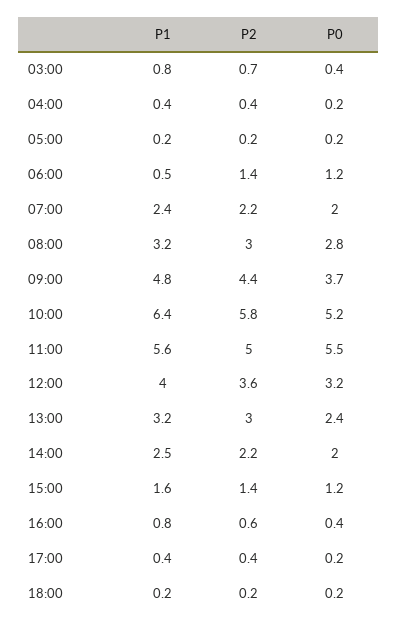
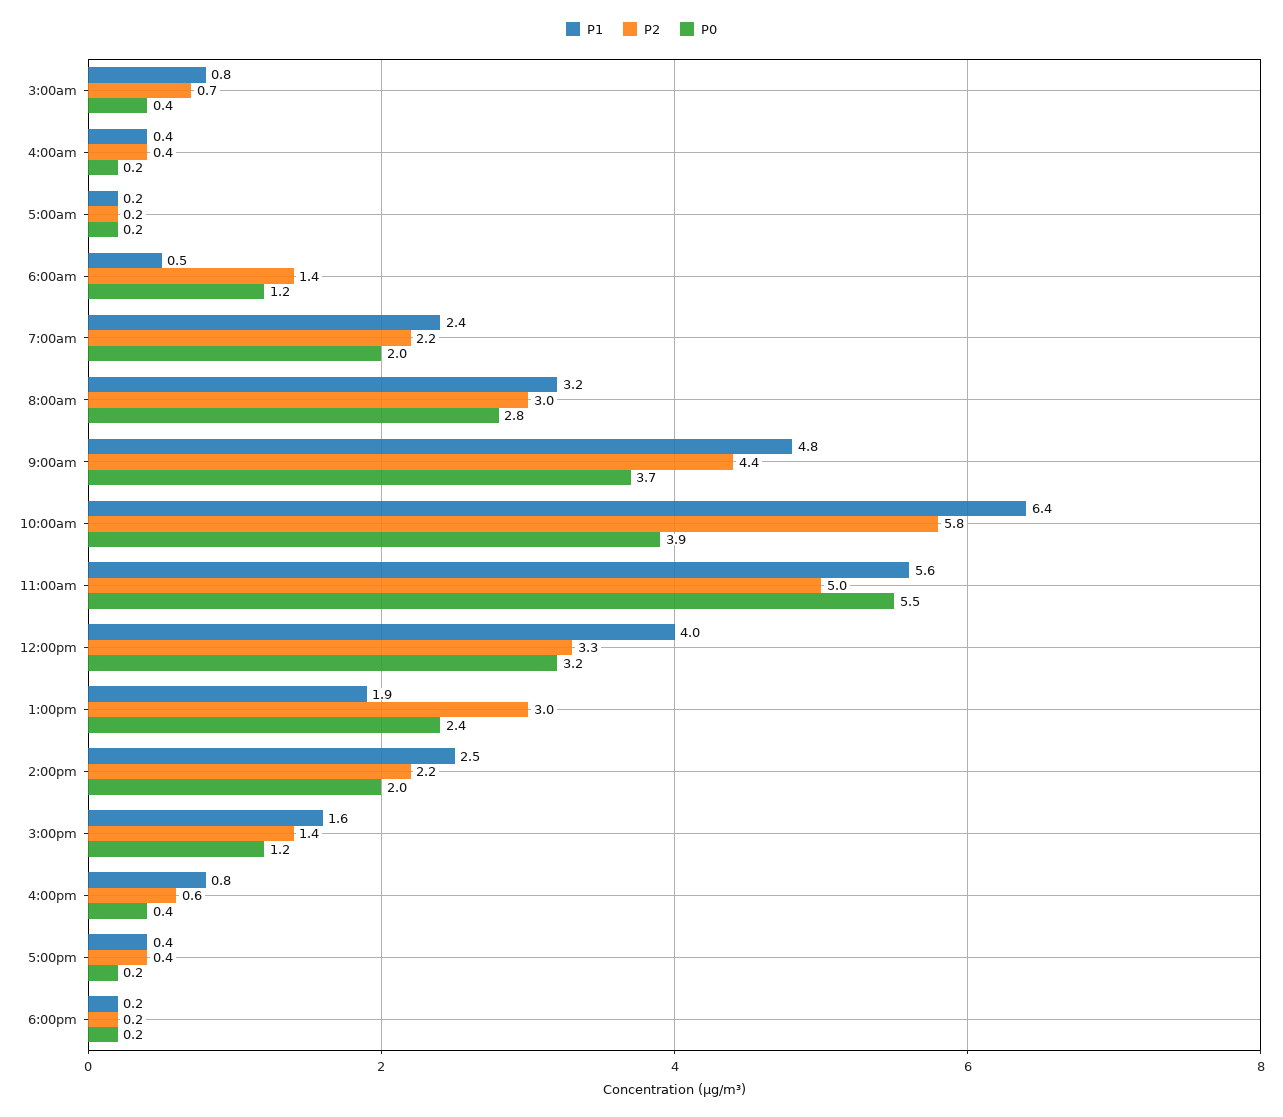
P0, 10:00: 5.2 -> 3.9
P2, 12:00: 3.6 -> 3.3
P1, 13:00: 3.2 -> 1.9

